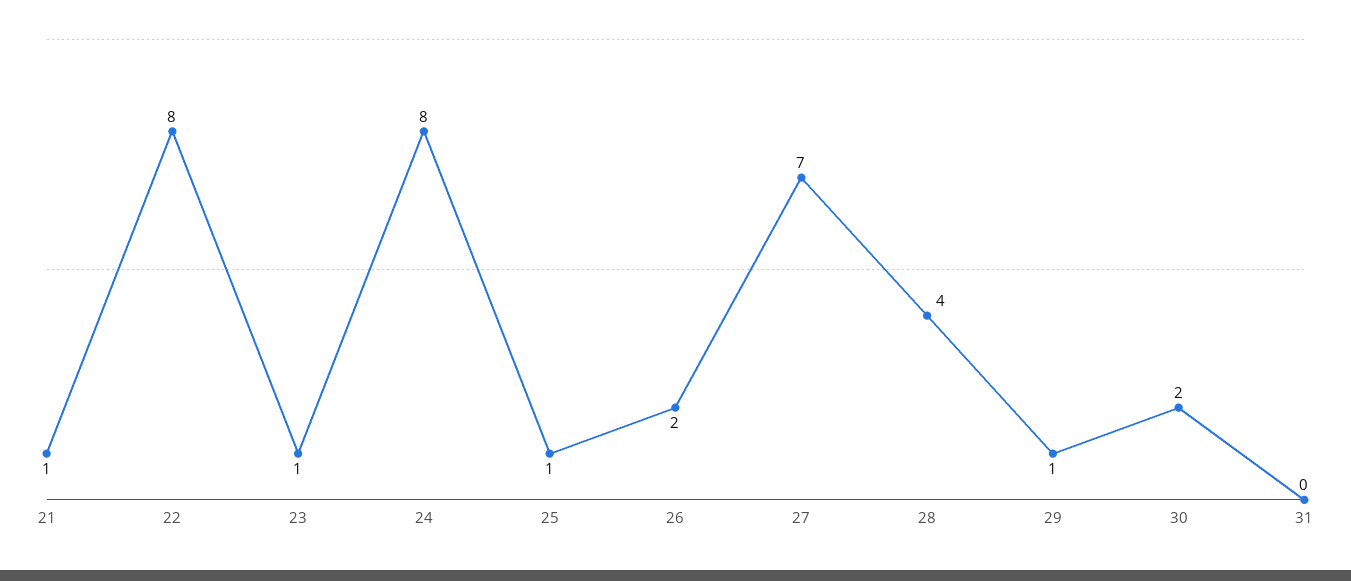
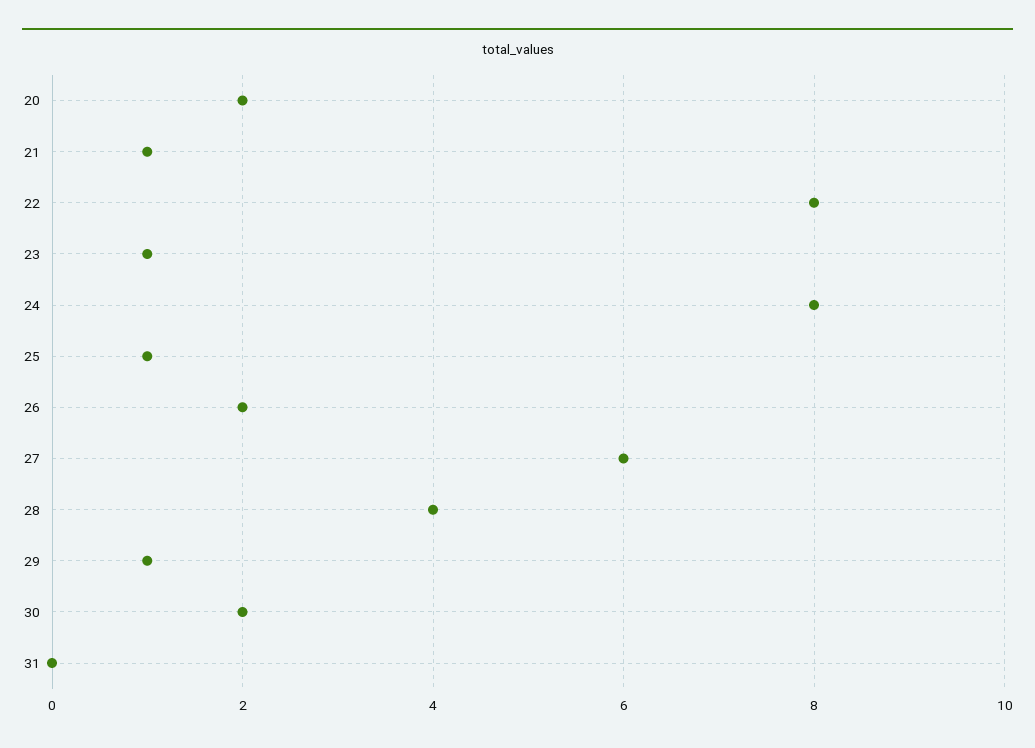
27: 7 -> 6
20: none -> 2

